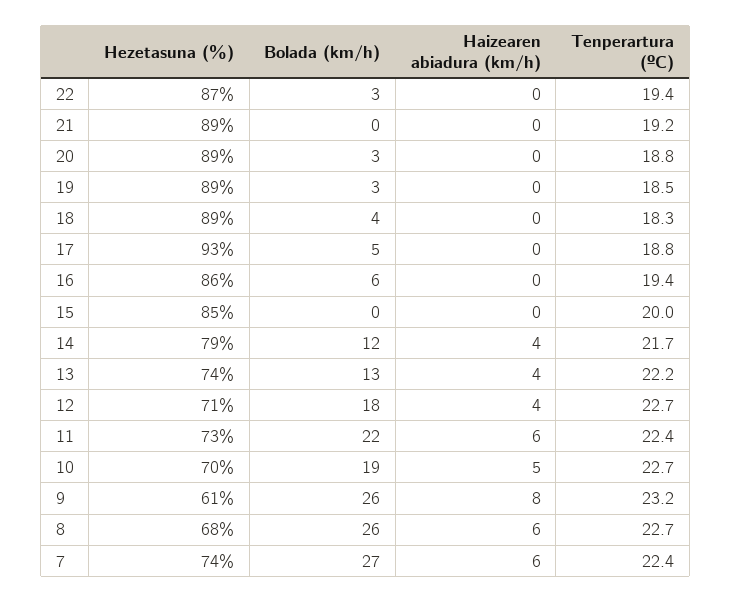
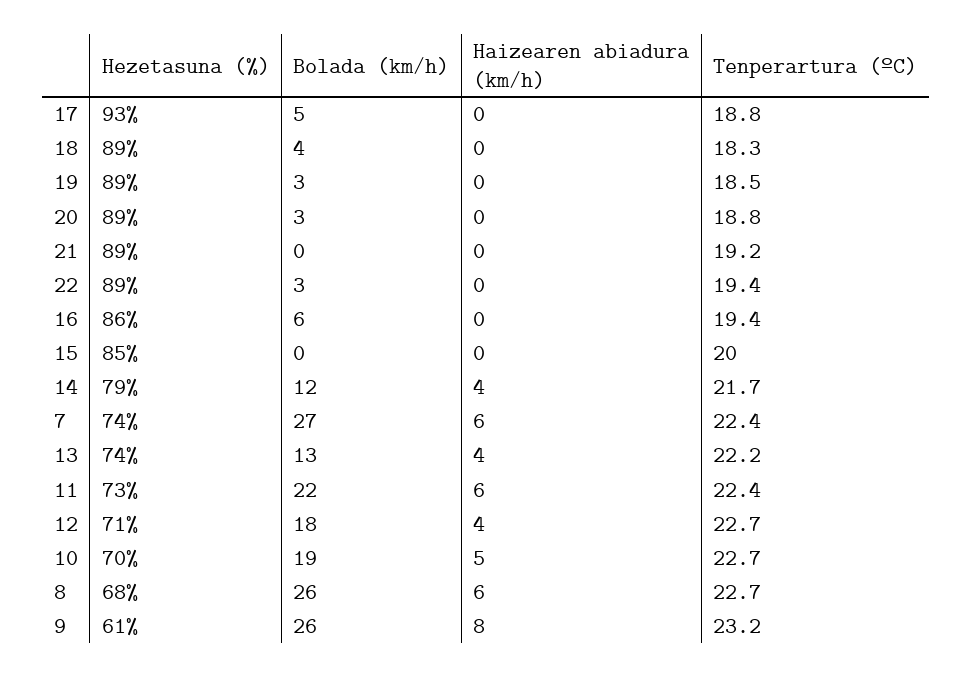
Hezetasuna (%), 22: 87 -> 89

